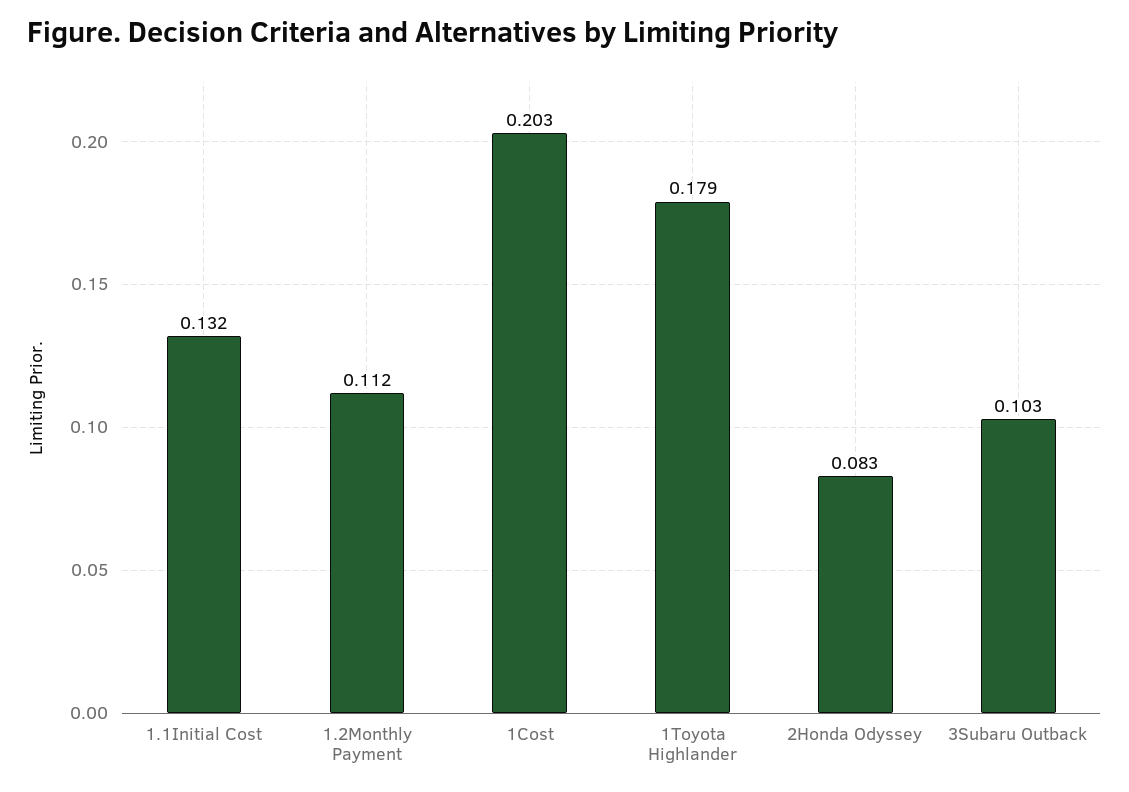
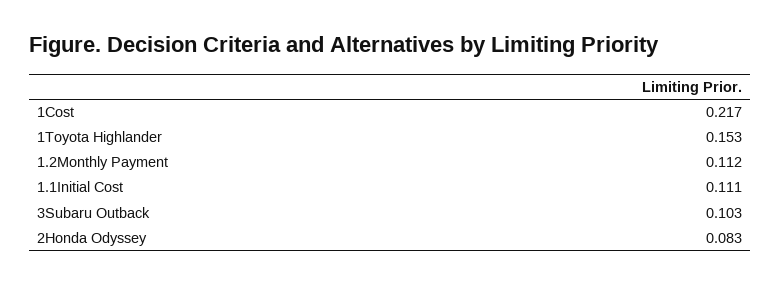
1.1Initial Cost: 0.132 -> 0.111
1Cost: 0.203 -> 0.217
1Toyota Highlander: 0.179 -> 0.153

